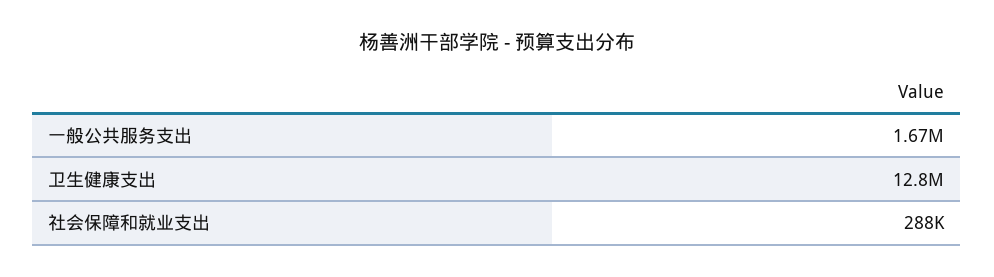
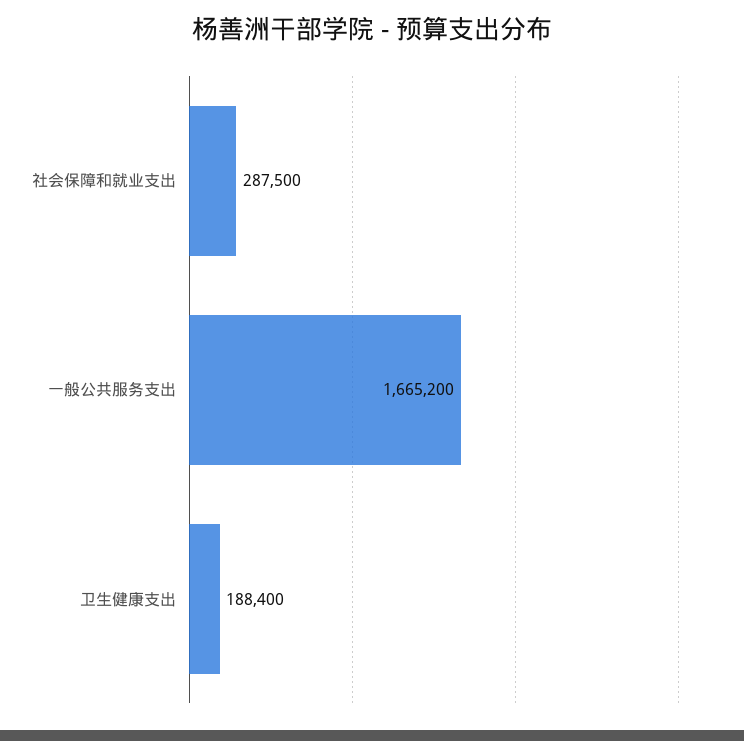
卫生健康支出: 12800000 -> 188400

